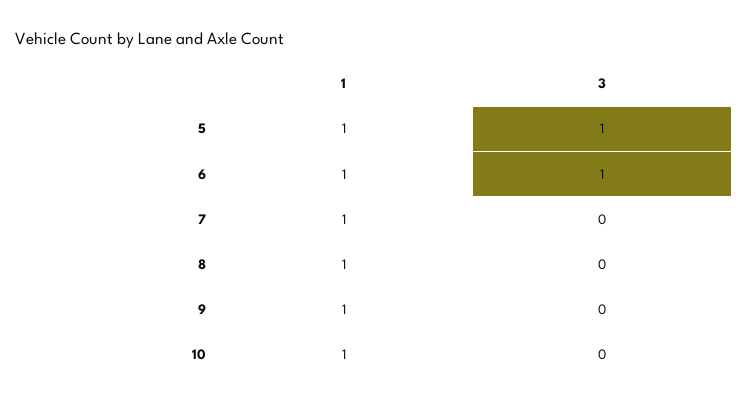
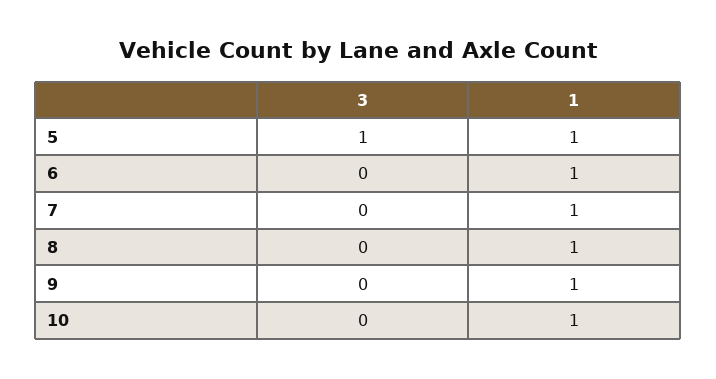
3, 6: 1 -> 0

